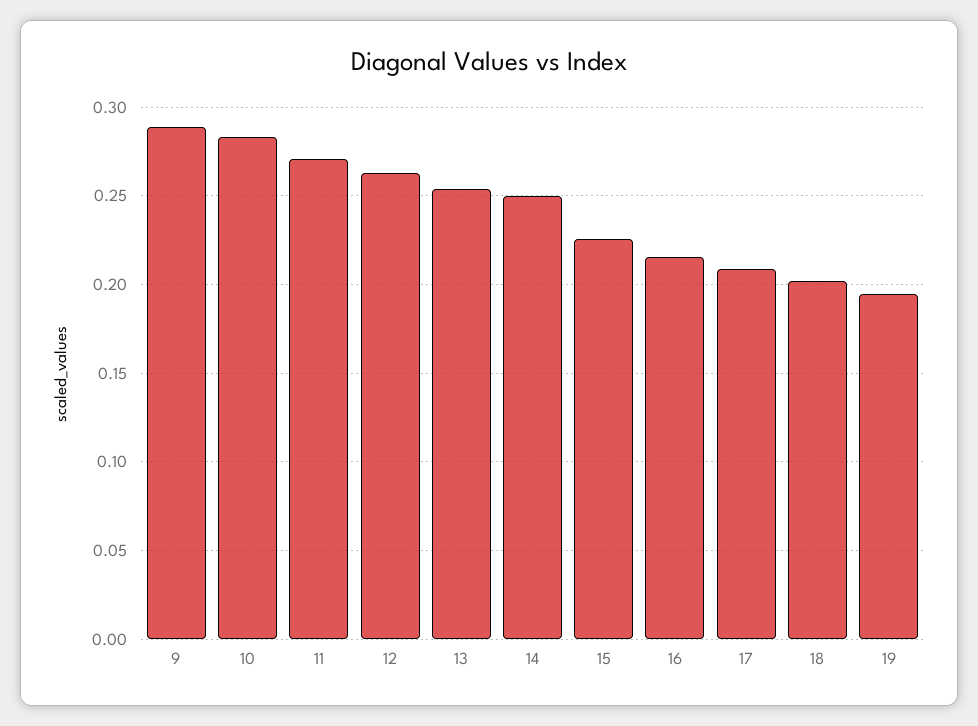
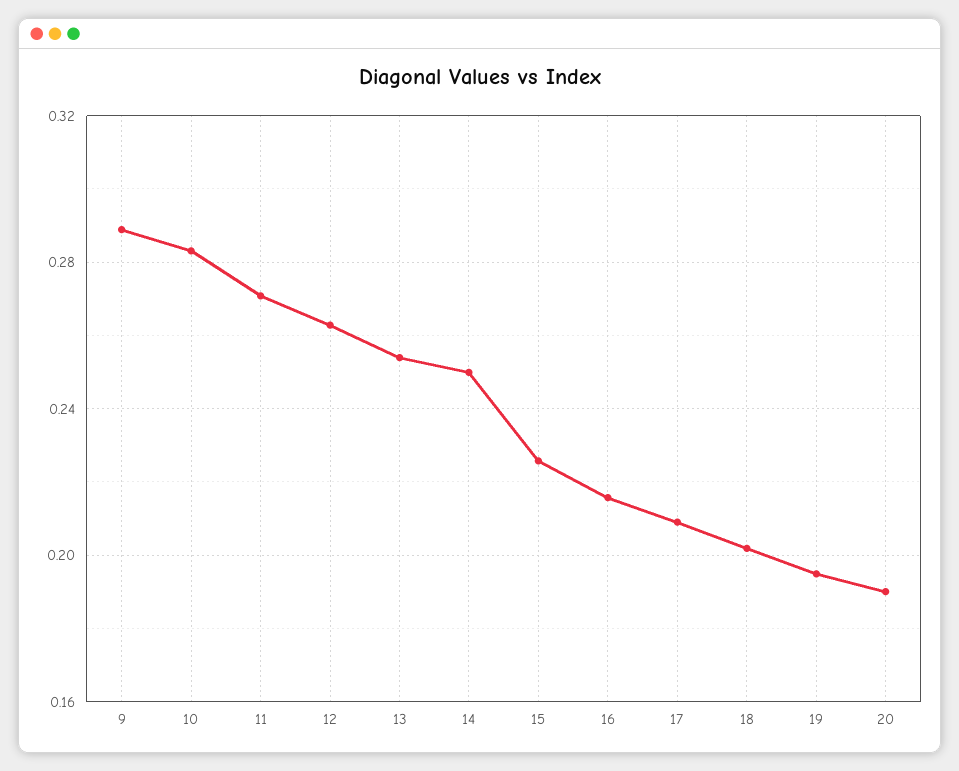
20: none -> 0.19

